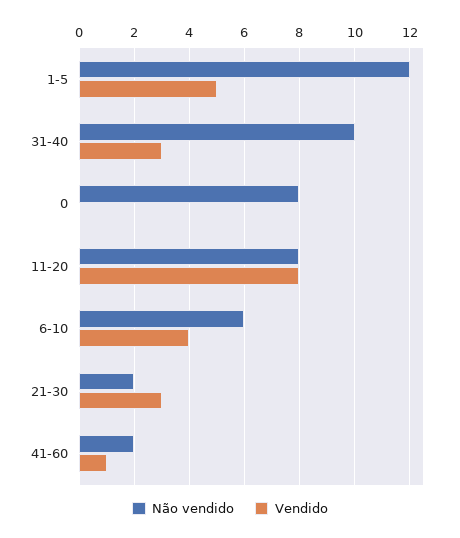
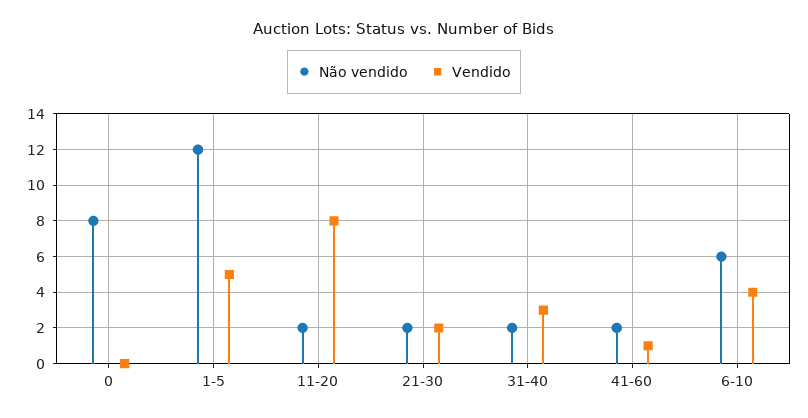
Não vendido, 31-40: 10 -> 2
Não vendido, 11-20: 8 -> 2
Vendido, 21-30: 3 -> 2

